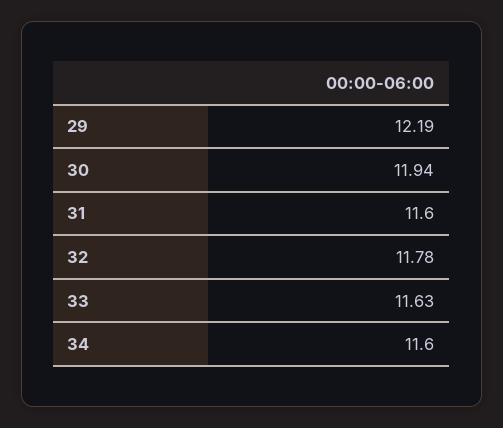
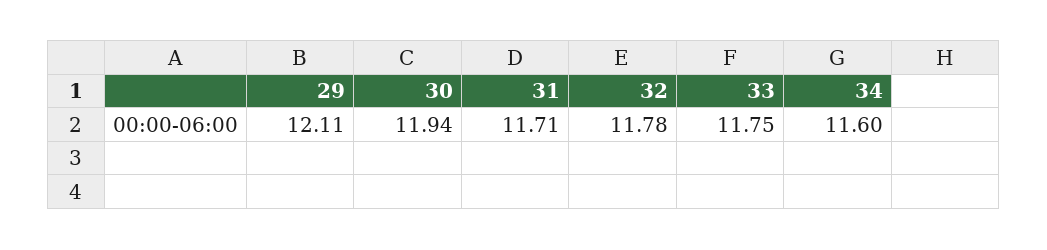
29: 12.19 -> 12.11
31: 11.6 -> 11.71
33: 11.63 -> 11.75

